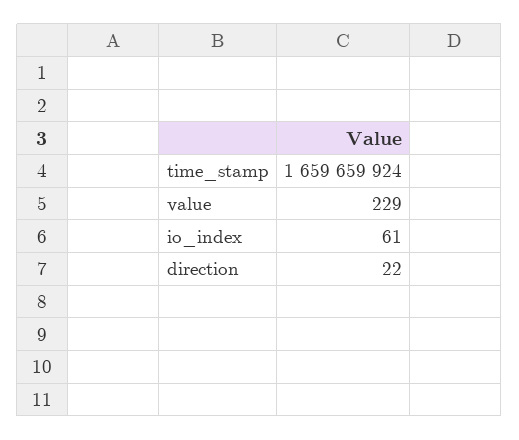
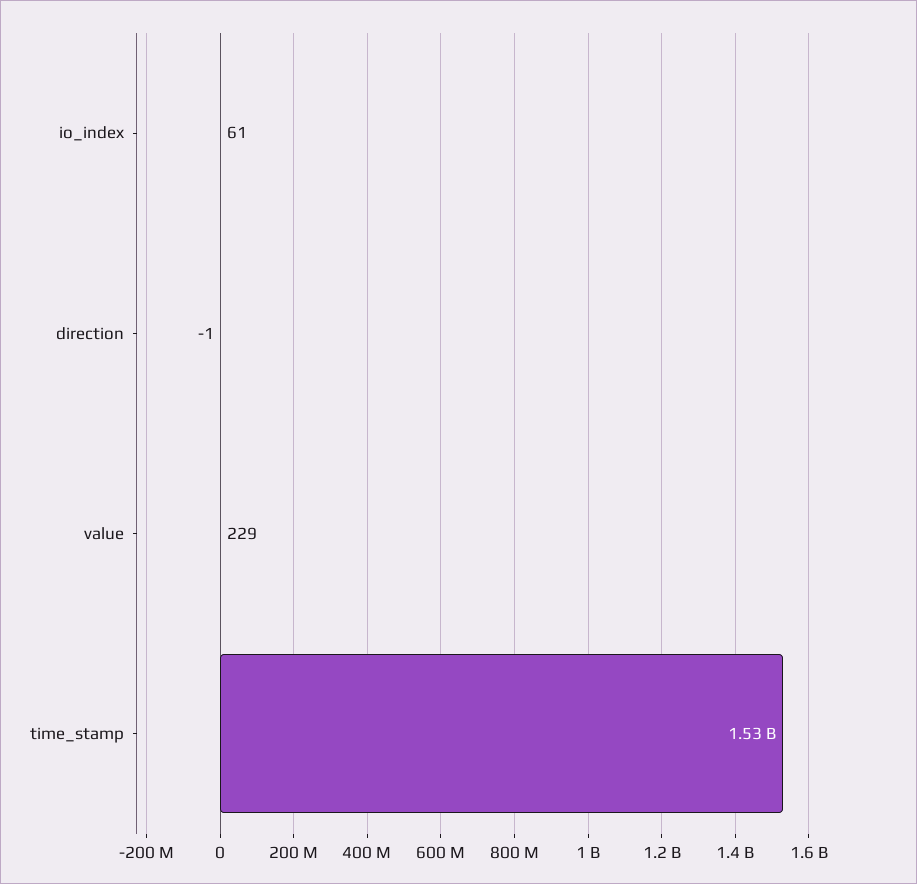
time_stamp: 1659659924 -> 1530000000
direction: 22 -> -1

